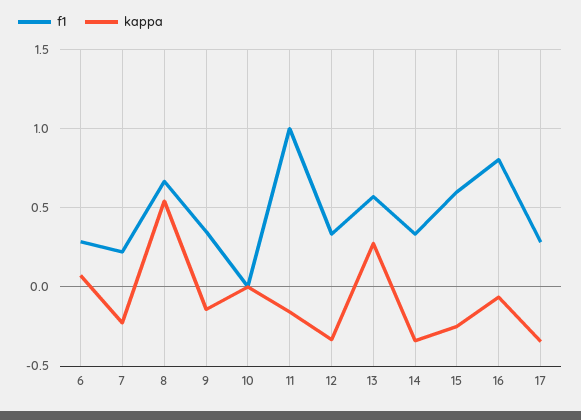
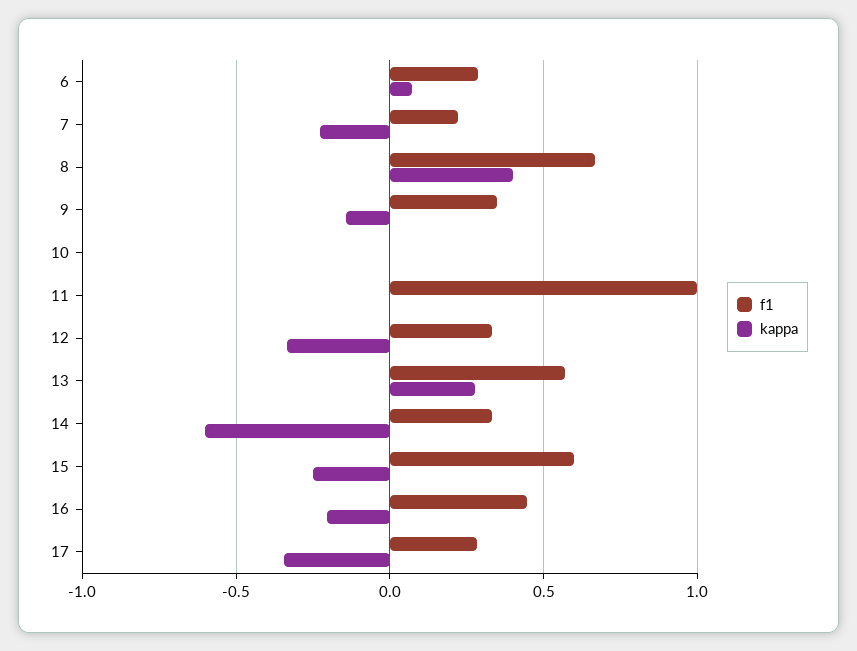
kappa, 8: 0.55 -> 0.4
kappa, 11: -0.15 -> 0
kappa, 14: -0.35 -> -0.6
f1, 16: 0.8 -> 0.45
kappa, 16: -0.05 -> -0.2

